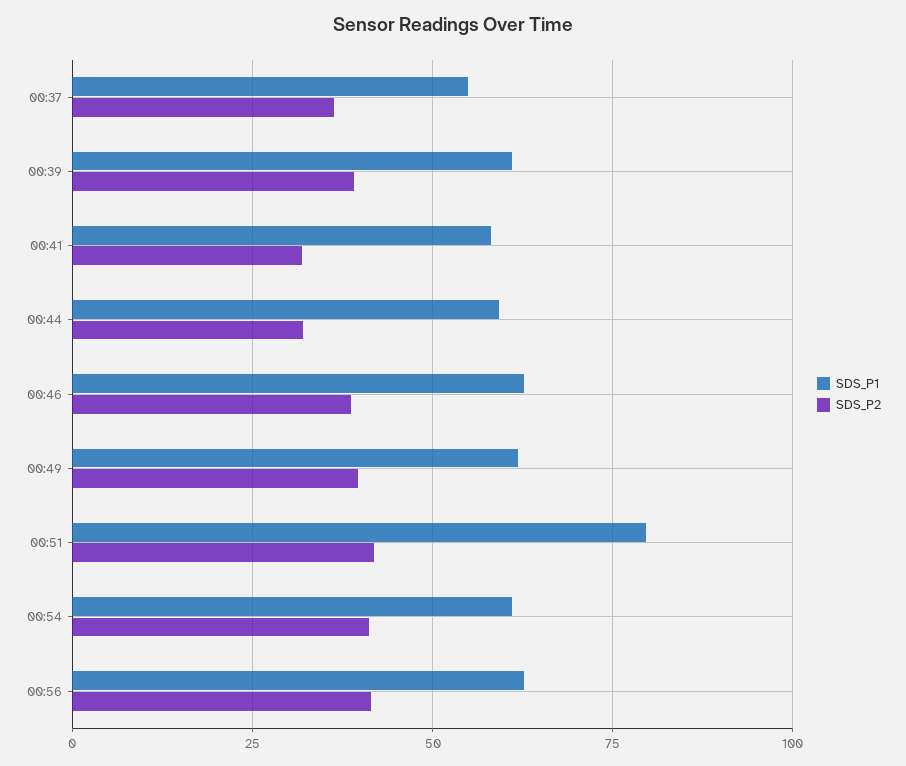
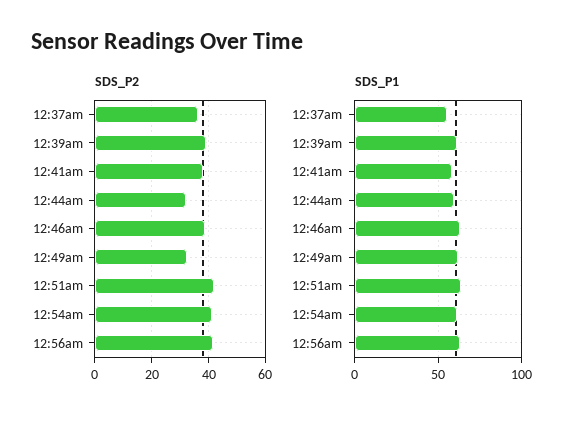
SDS_P2, 00:41: 32.5 -> 37.5
SDS_P2, 00:49: 40 -> 32.5
SDS_P1, 00:51: 80 -> 65

